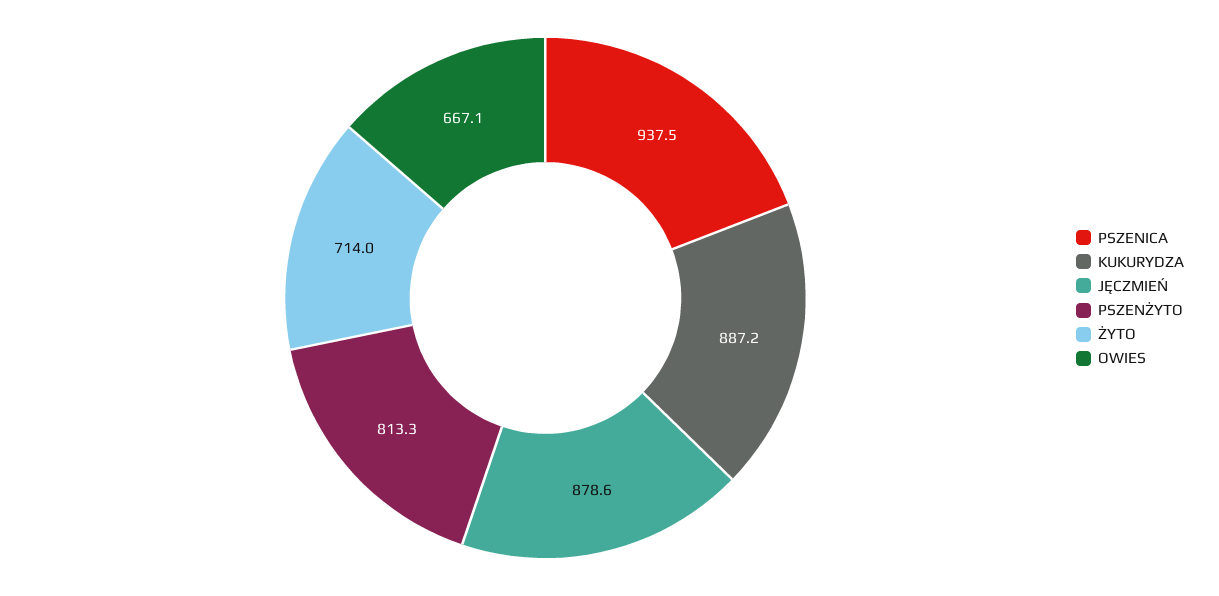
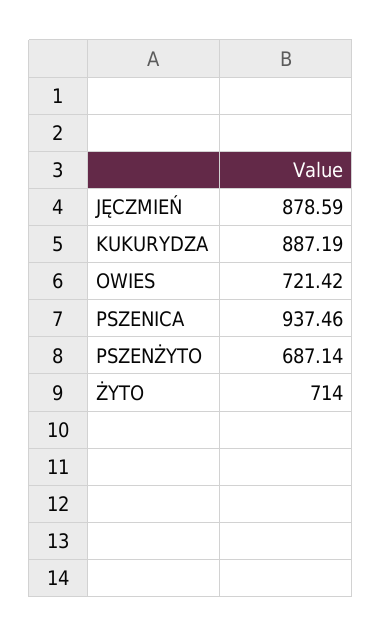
PSZENŻYTO: 813.3 -> 687.14
OWIES: 667.1 -> 721.42

